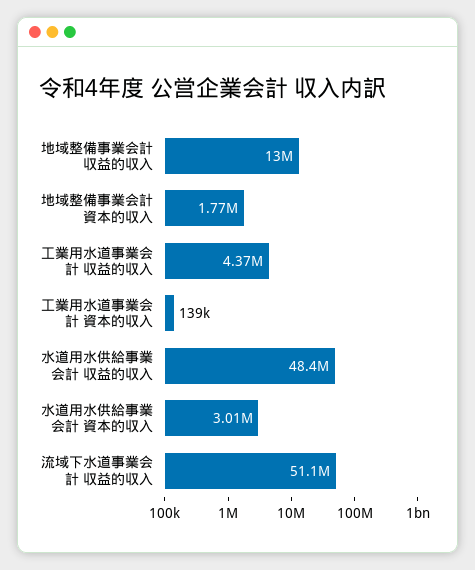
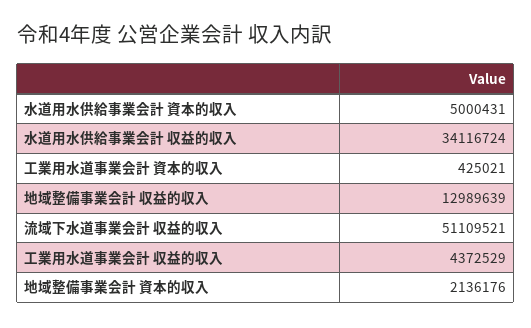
地域整備事業会計 資本的収入: 1770000 -> 2136176
工業用水道事業会計 資本的収入: 139000 -> 425021
水道用水供給事業会計 収益的収入: 48400000 -> 34116724
水道用水供給事業会計 資本的収入: 3010000 -> 5000431

